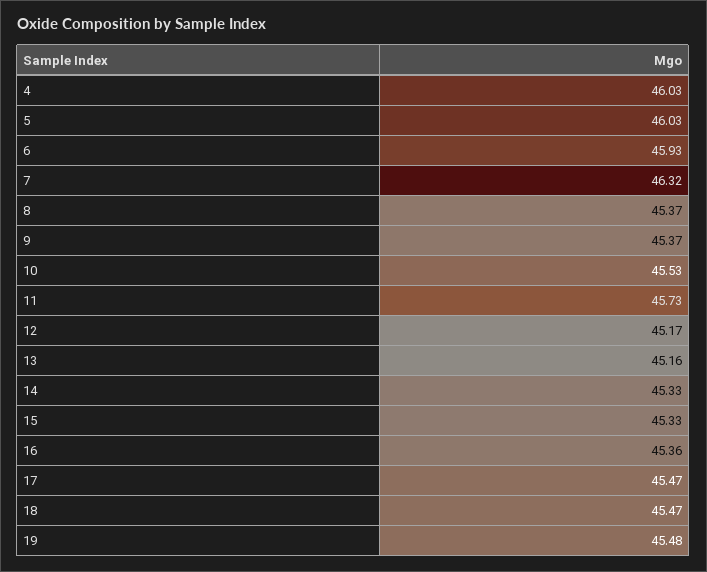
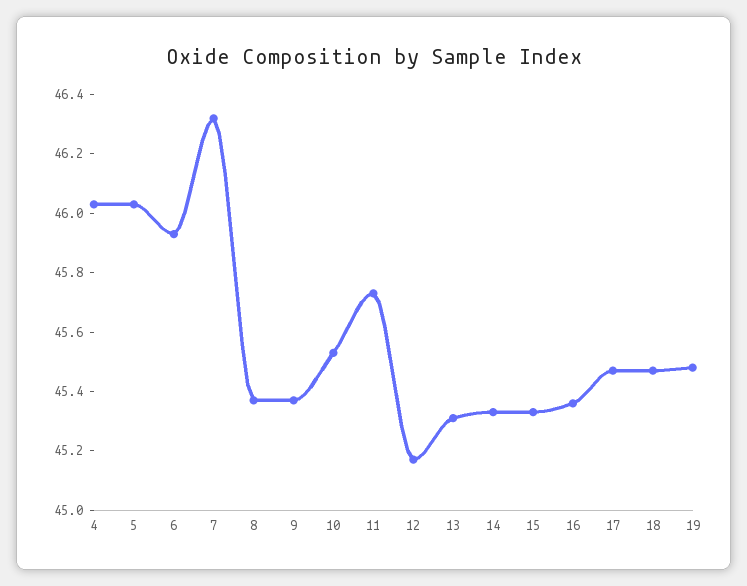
13: 45.16 -> 45.3

